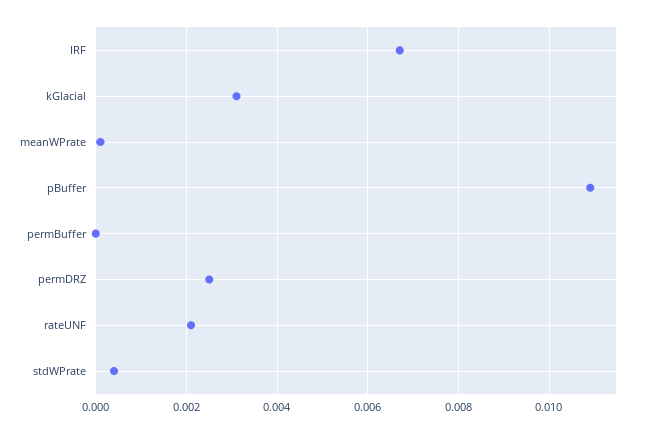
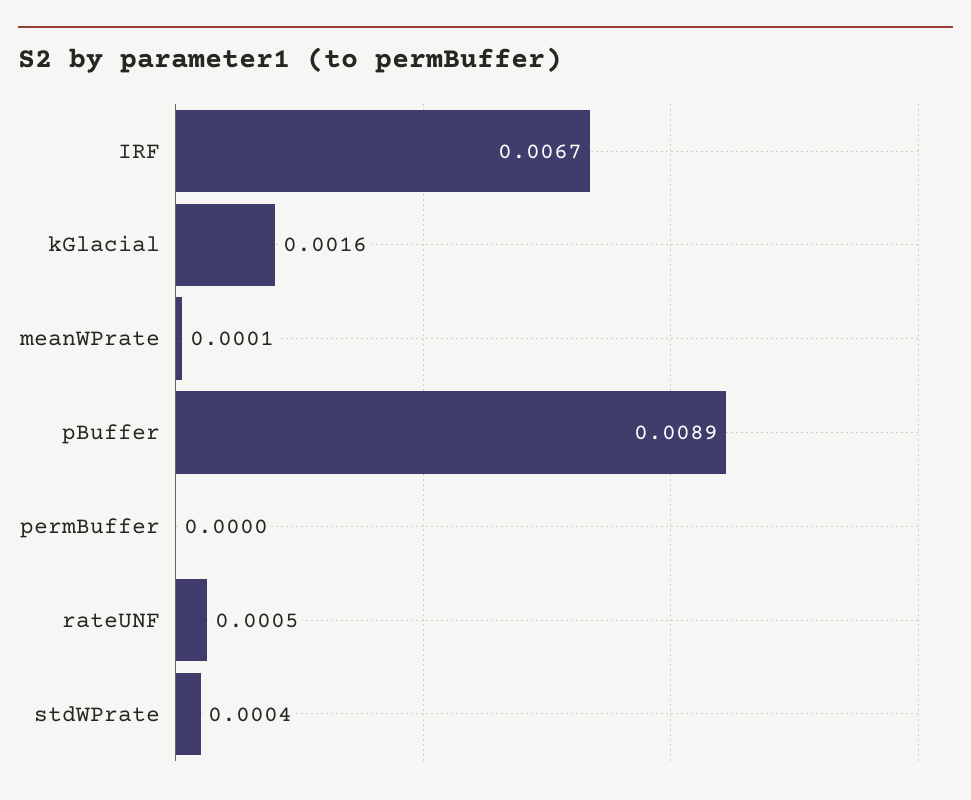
kGlacial: 0.003 -> 0.0016
pBuffer: 0.011 -> 0.0089
permDRZ: 0.0025 -> none
rateUNF: 0.002 -> 0.0005

